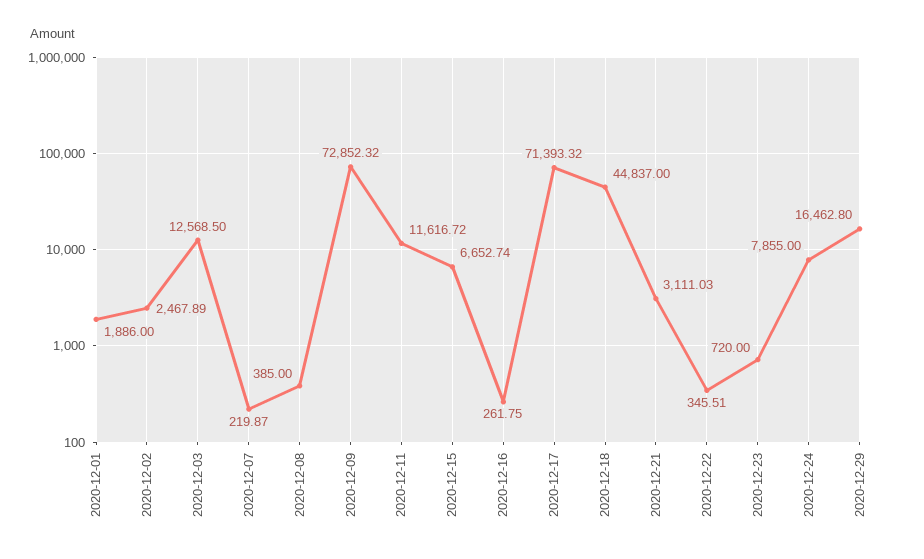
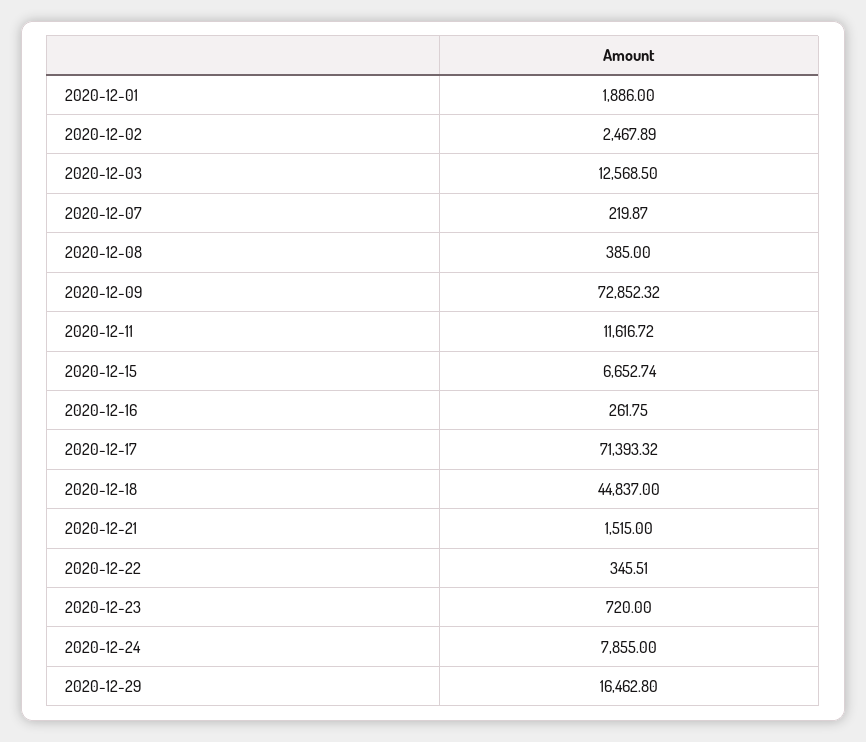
2020-12-21: 3111.03 -> 1515

